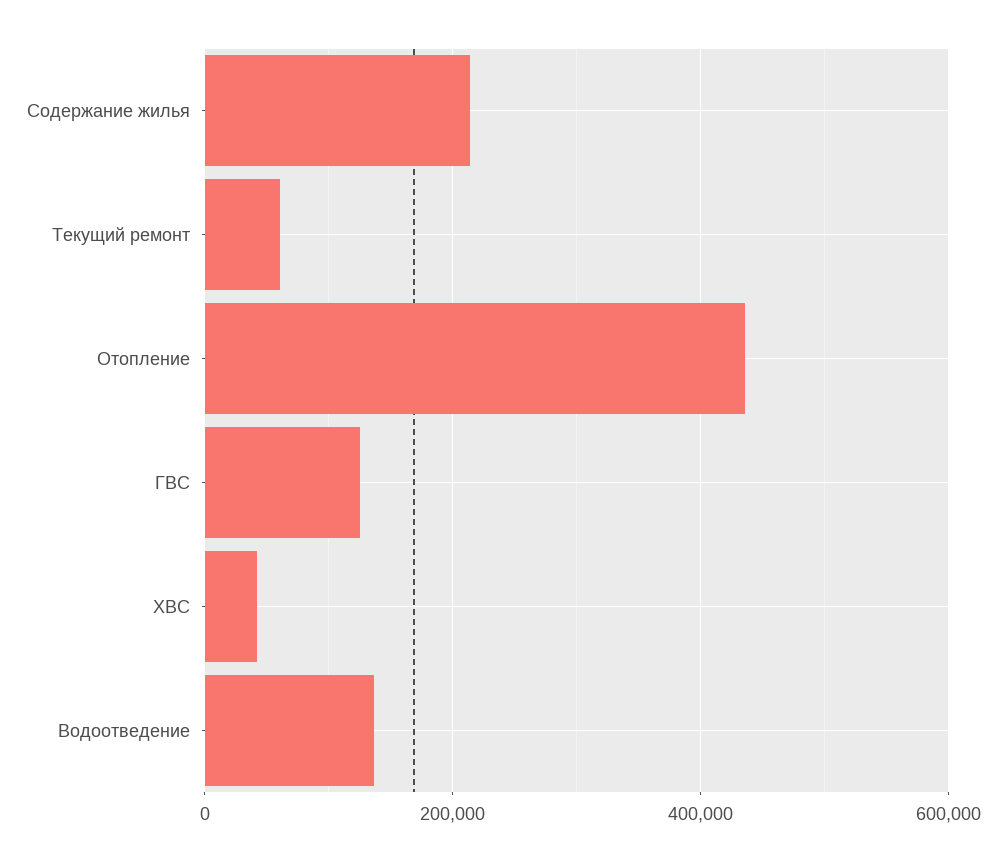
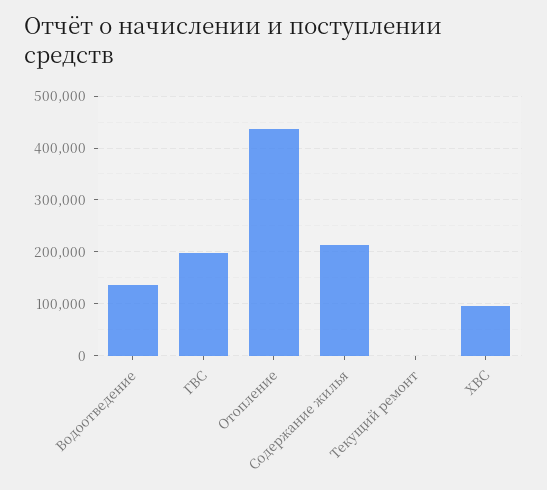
Текущий ремонт: 60000 -> 0
ГВС: 120000 -> 200000
ХВС: 40000 -> 100000

